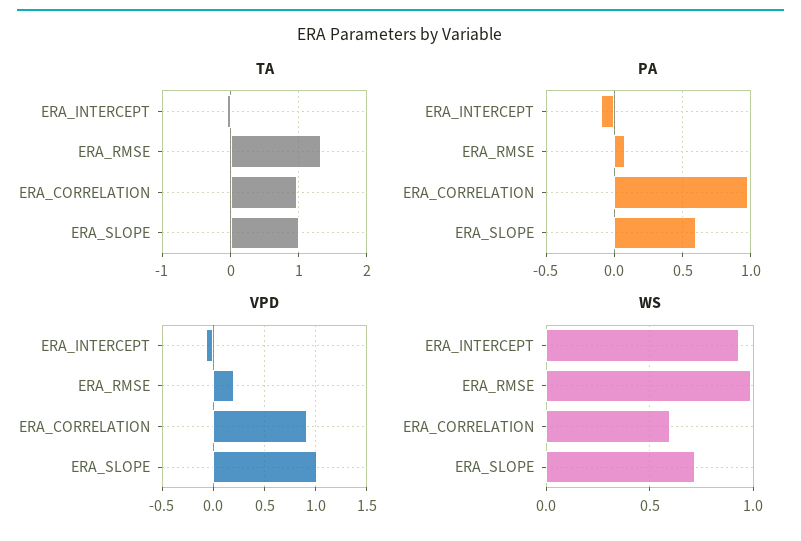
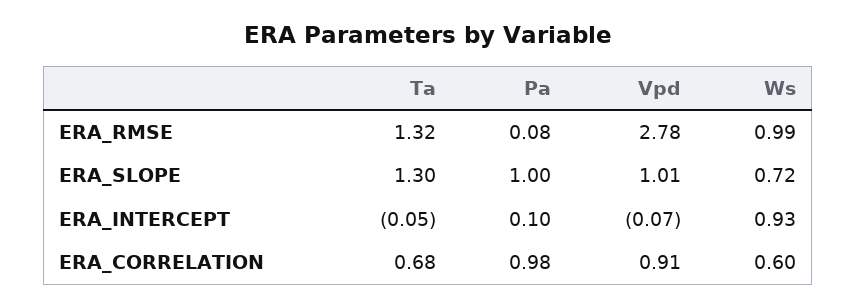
TA, ERA_CORRELATION: 1 -> 0.68
TA, ERA_SLOPE: 1 -> 1.3
PA, ERA_INTERCEPT: -0.1 -> 0.1
PA, ERA_SLOPE: 0.6 -> 1
VPD, ERA_RMSE: 0.2 -> 2.78

